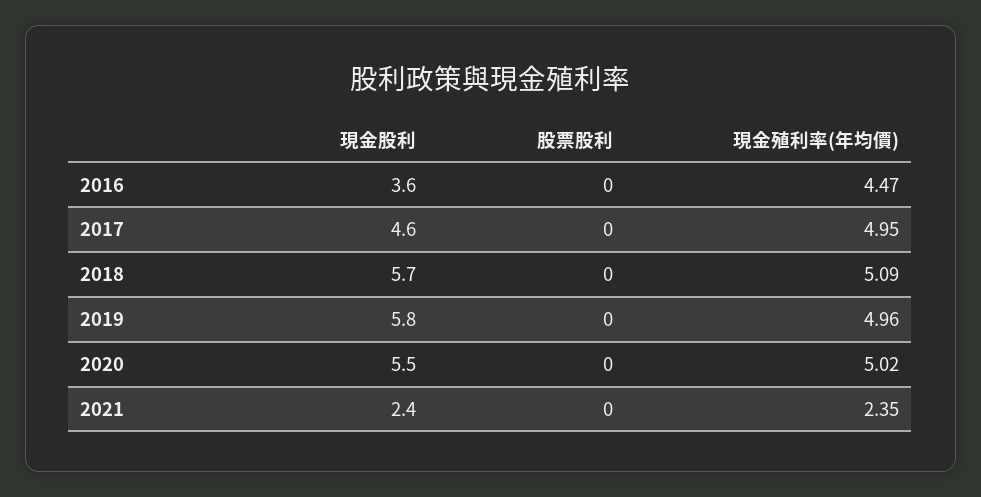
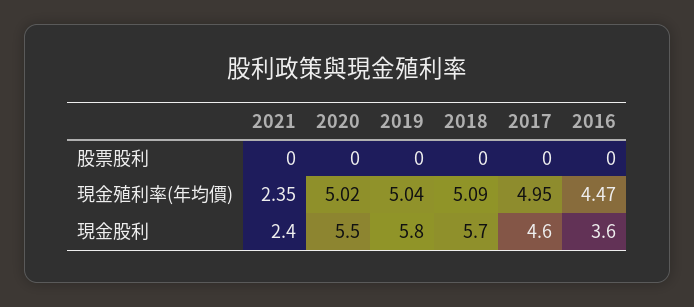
現金殖利率(年均價), 2019: 4.96 -> 5.04

